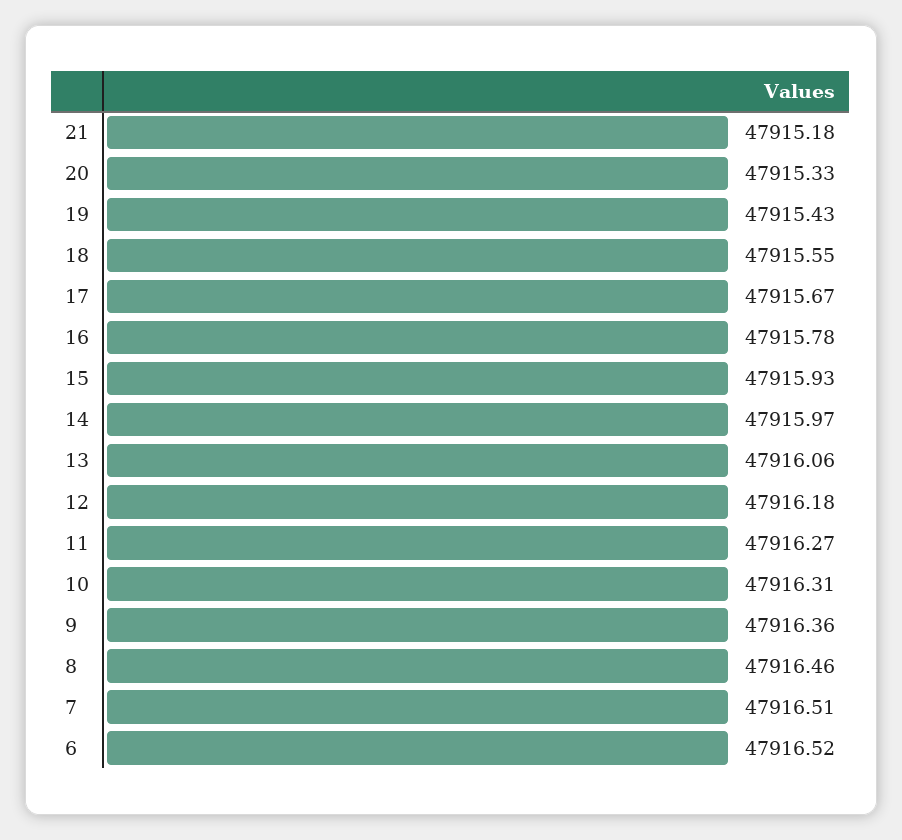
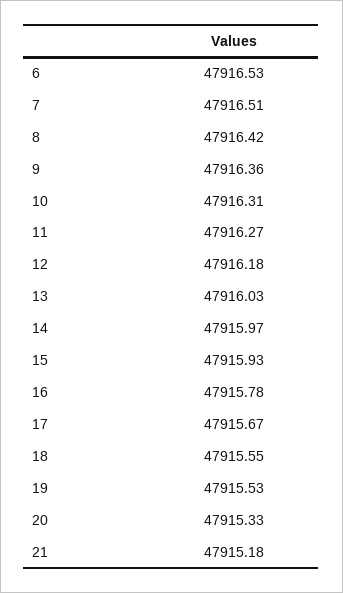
19: 47915.43 -> 47915.53
13: 47916.06 -> 47916.03
8: 47916.46 -> 47916.42
6: 47916.52 -> 47916.53

